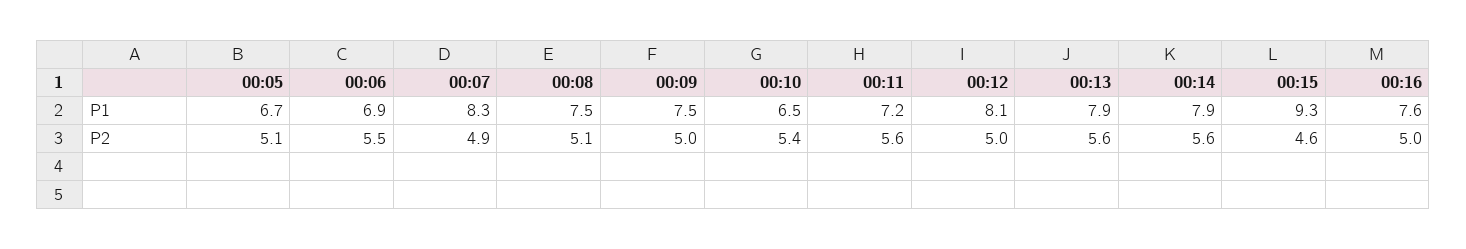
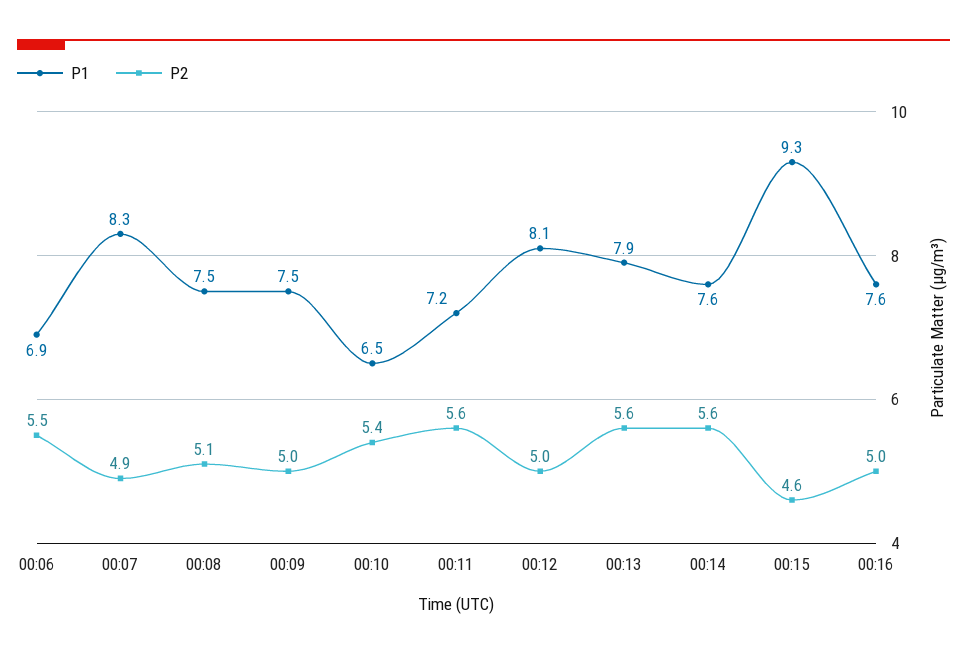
P1, 00:05: 6.7 -> none
P1, 00:14: 7.9 -> 7.6
P2, 00:05: 5.1 -> none

